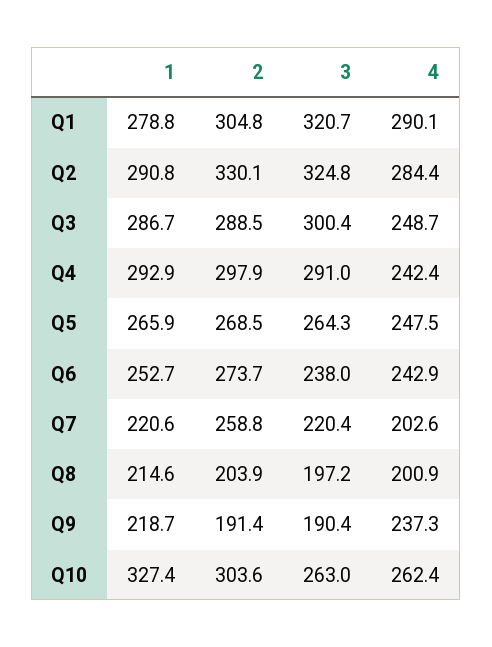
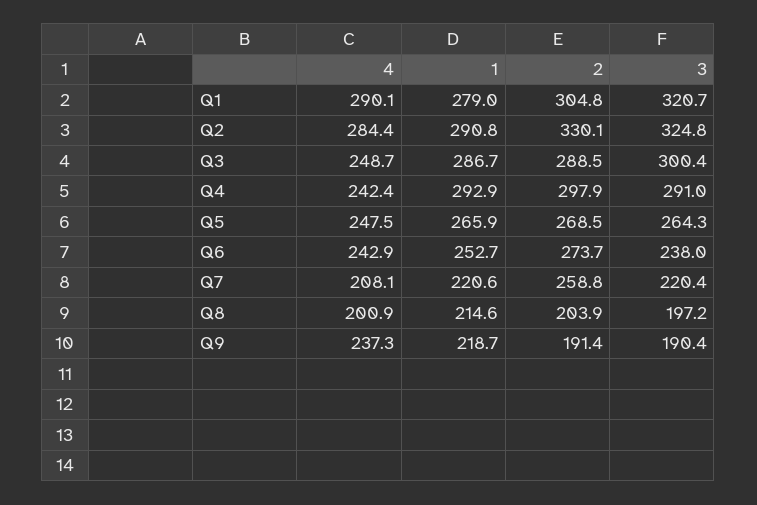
1, Q1: 278.8 -> 279
4, Q7: 202.6 -> 208.1
1, Q10: 327.4 -> none
2, Q10: 303.6 -> none
3, Q10: 263 -> none
4, Q10: 262.4 -> none

